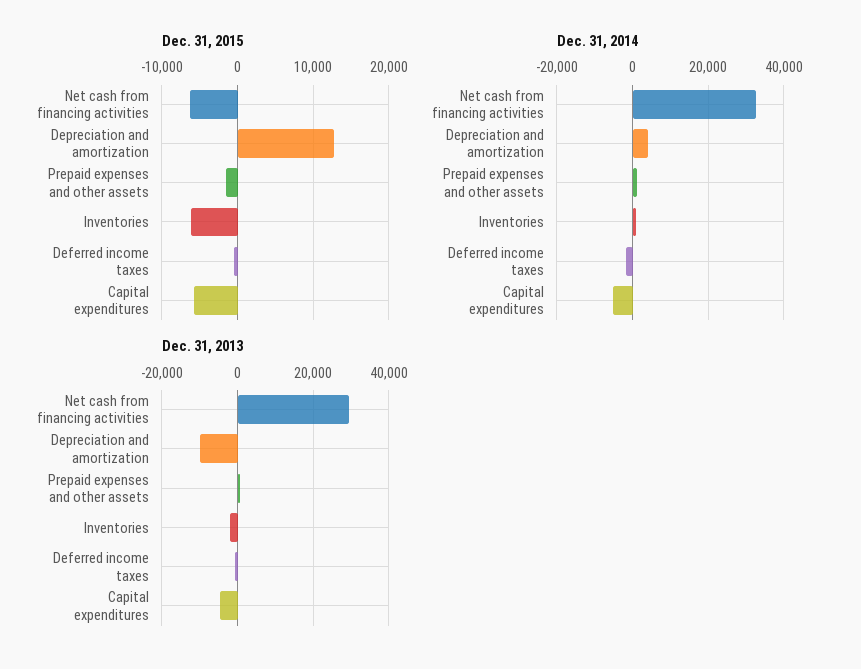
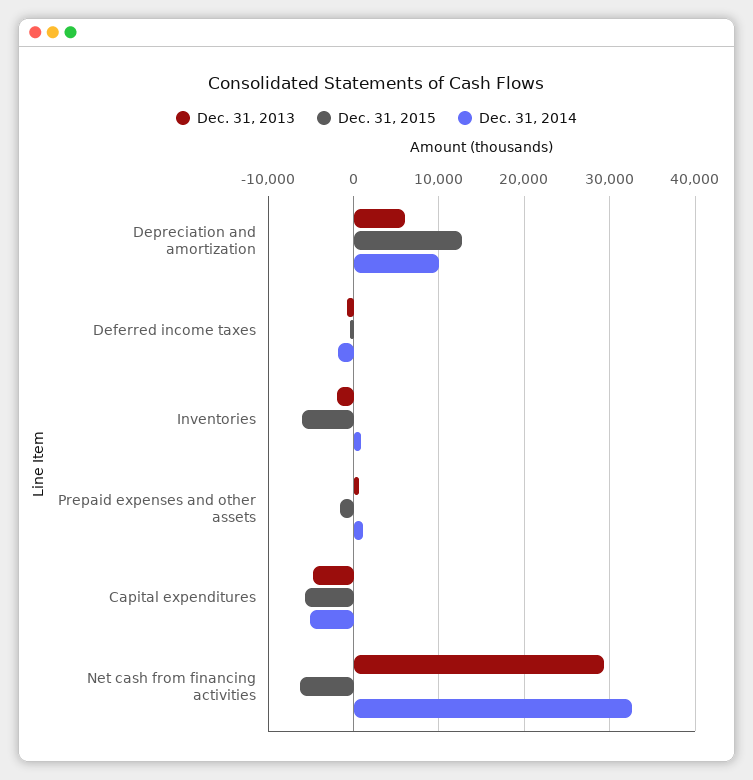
Dec. 31, 2014, Depreciation and amortization: 4000 -> 10000
Dec. 31, 2013, Depreciation and amortization: -10000 -> 6000

